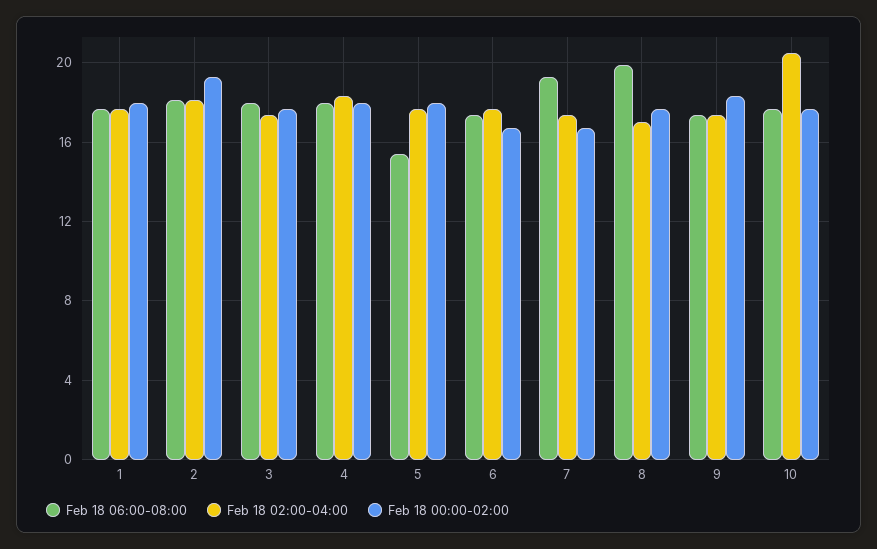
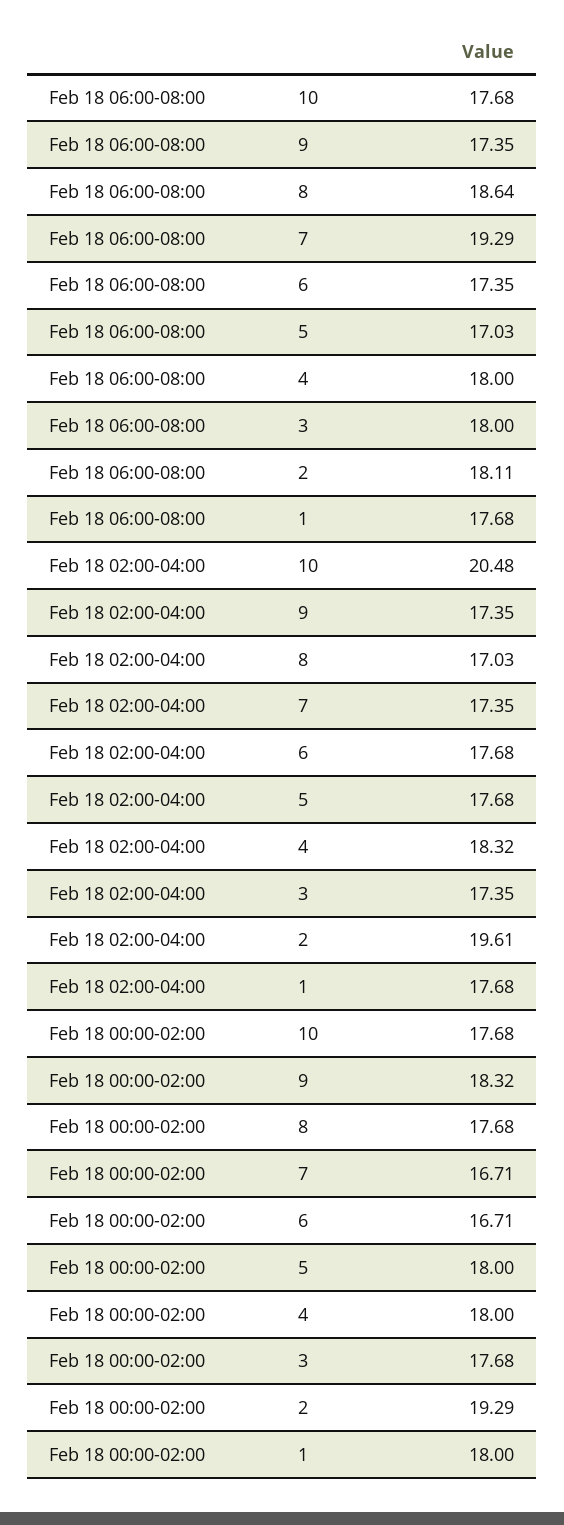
Feb 18 02:00-04:00, 2: 18 -> 19.61
Feb 18 06:00-08:00, 5: 15.5 -> 17.03
Feb 18 06:00-08:00, 8: 20 -> 18.64

